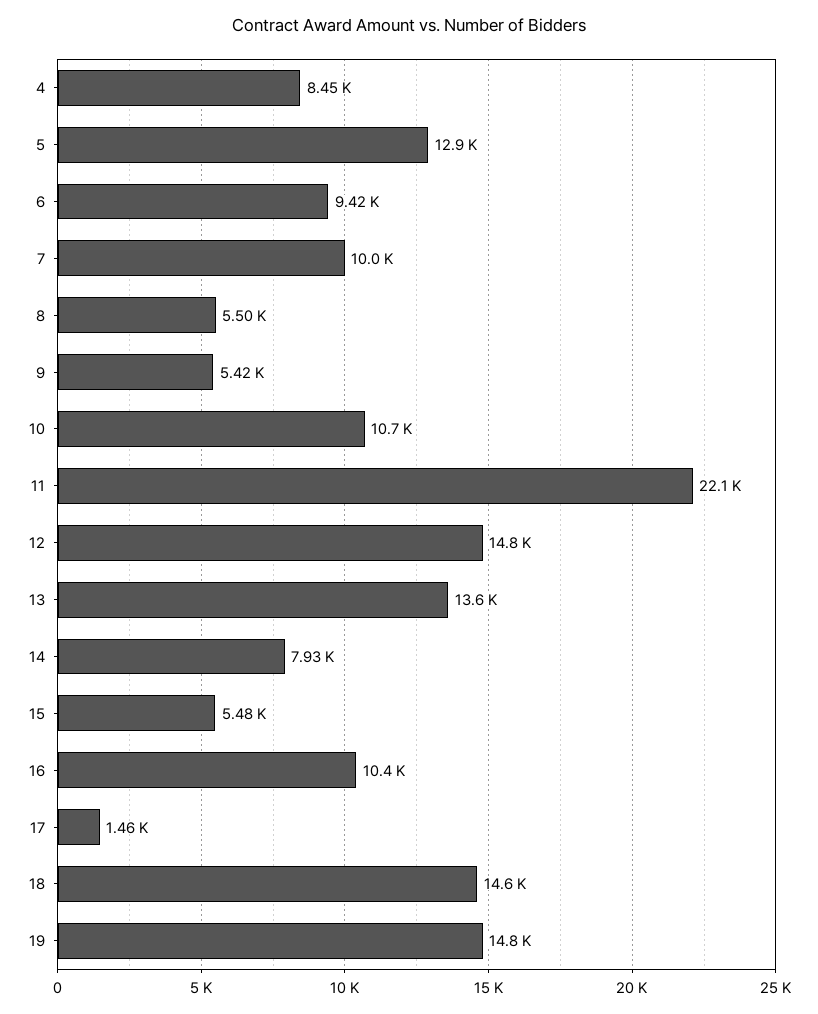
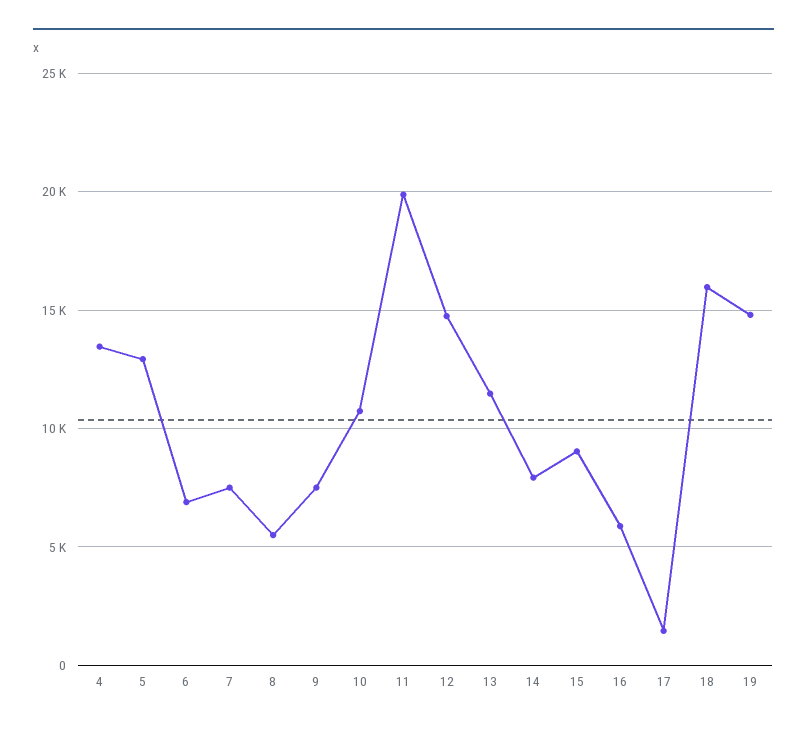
4: 8450 -> 13500
6: 9420 -> 7000
7: 10000 -> 7500
9: 5420 -> 7500
11: 22100 -> 20000
13: 13600 -> 11500
15: 5480 -> 9000
16: 10400 -> 6000
18: 14600 -> 16000

